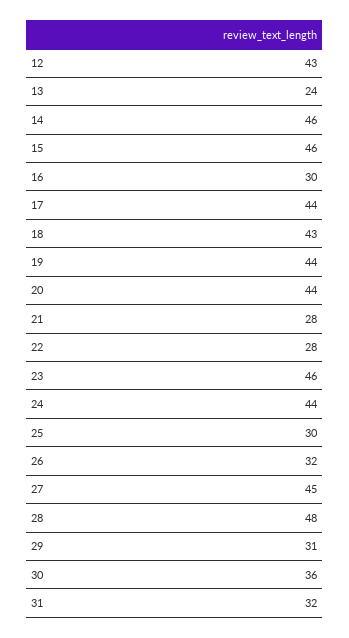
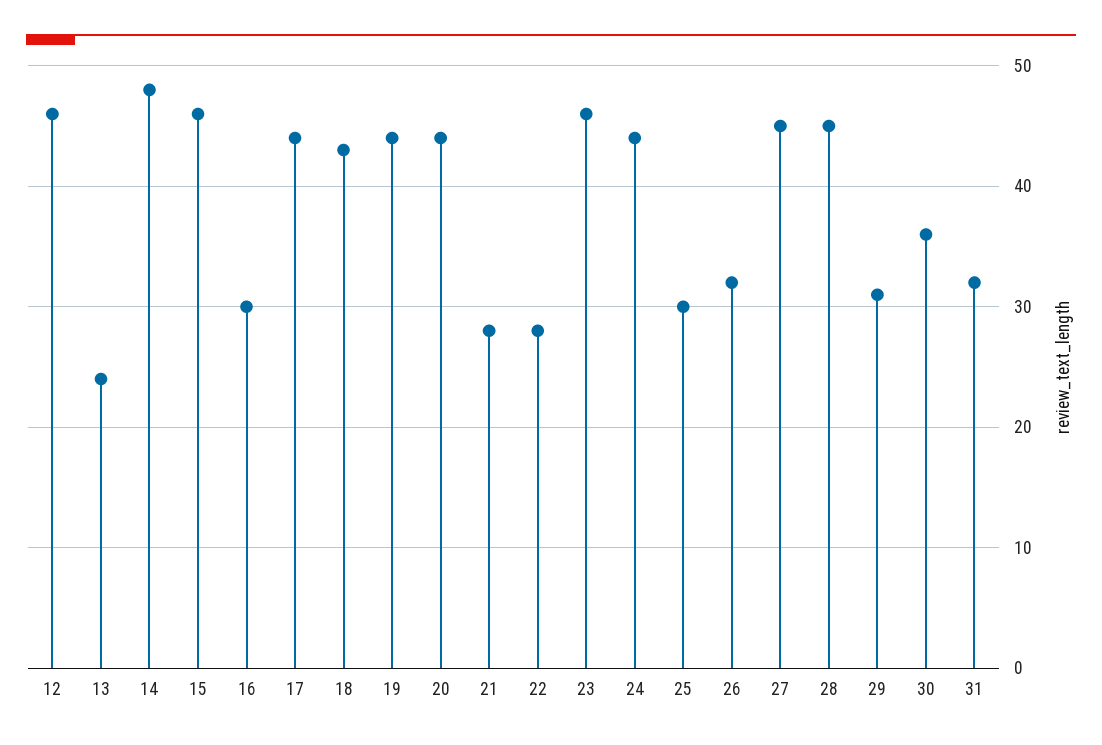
12: 43 -> 46
14: 46 -> 48
28: 48 -> 45

